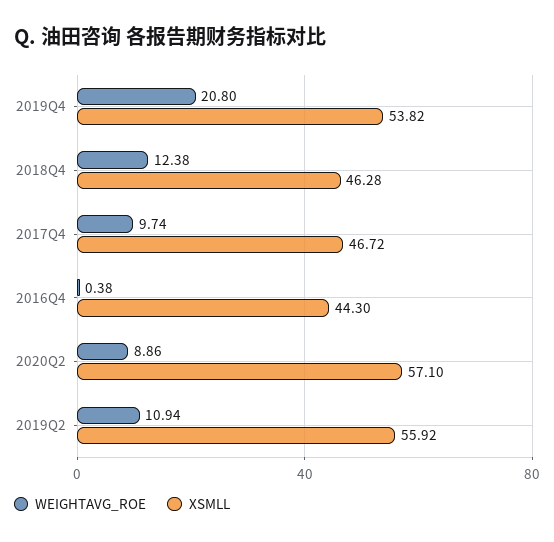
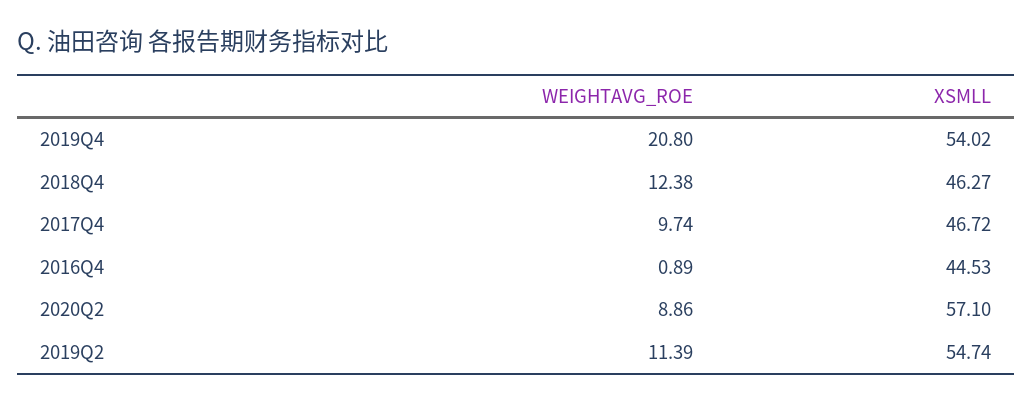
XSMLL, 2019Q4: 53.82 -> 54.02
XSMLL, 2018Q4: 46.28 -> 46.27
WEIGHTAVG_ROE, 2016Q4: 0.38 -> 0.89
XSMLL, 2016Q4: 44.3 -> 44.53
WEIGHTAVG_ROE, 2019Q2: 10.94 -> 11.39
XSMLL, 2019Q2: 55.92 -> 54.74

